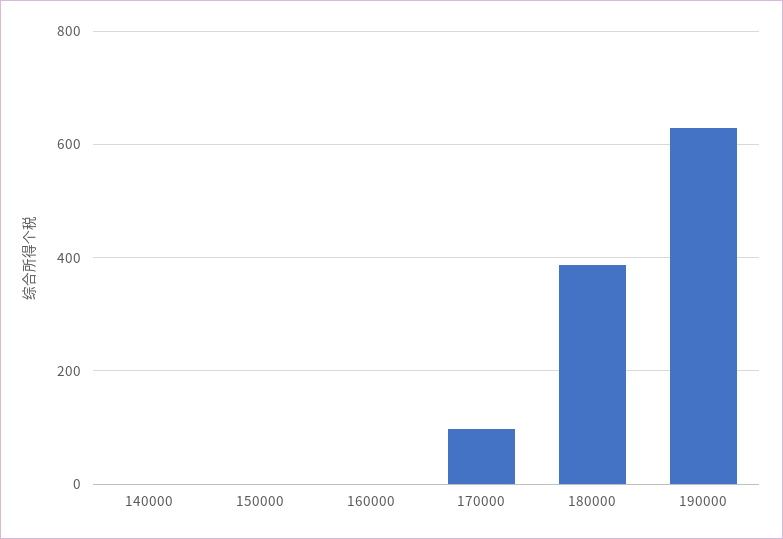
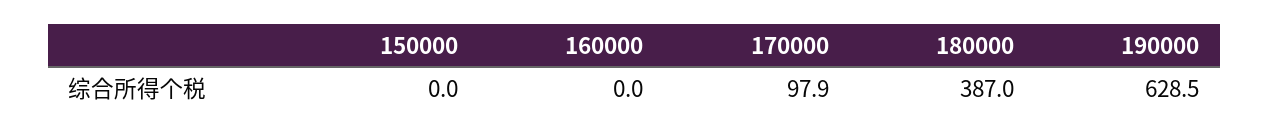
140000: 0 -> none

